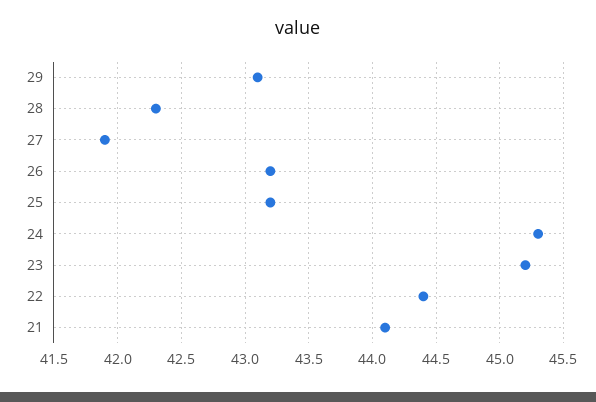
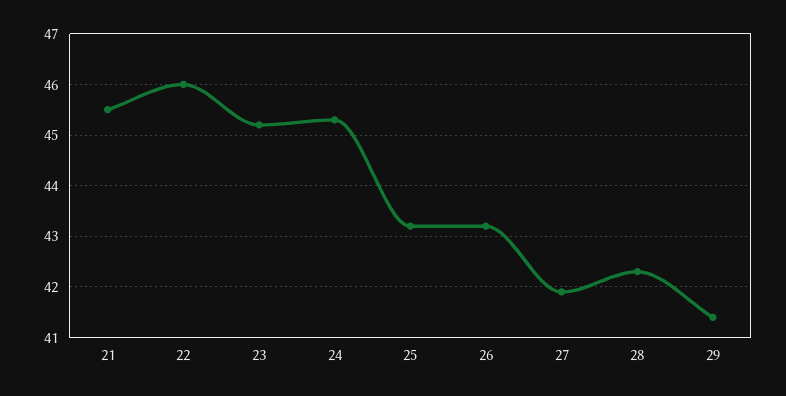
29: 43.1 -> 41.5
22: 44.4 -> 46
21: 44.1 -> 45.5

